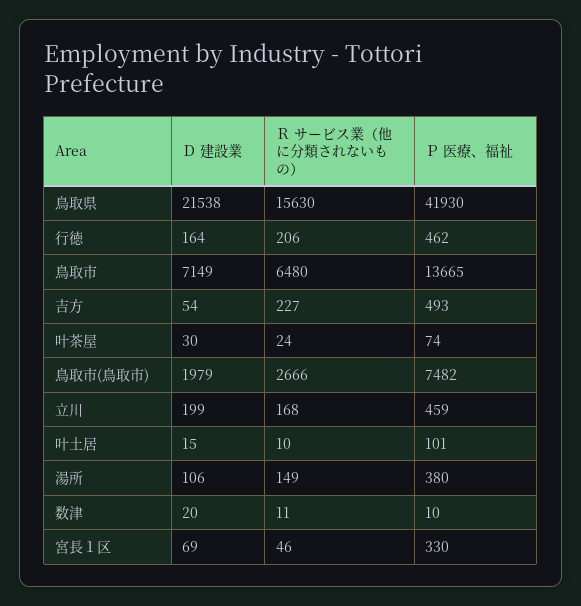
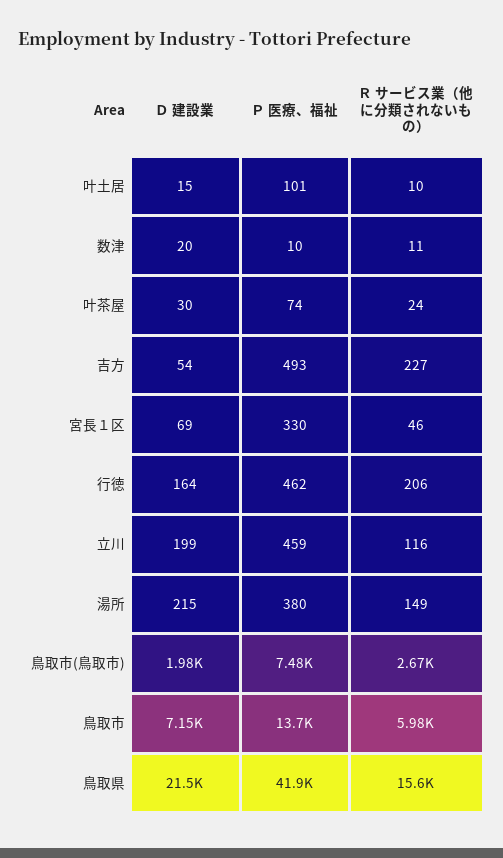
Ｒ サービス業（他に分類されないもの）, 鳥取市: 6480 -> 5980
Ｒ サービス業（他に分類されないもの）, 立川: 168 -> 116
Ｄ 建設業, 湯所: 106 -> 215

